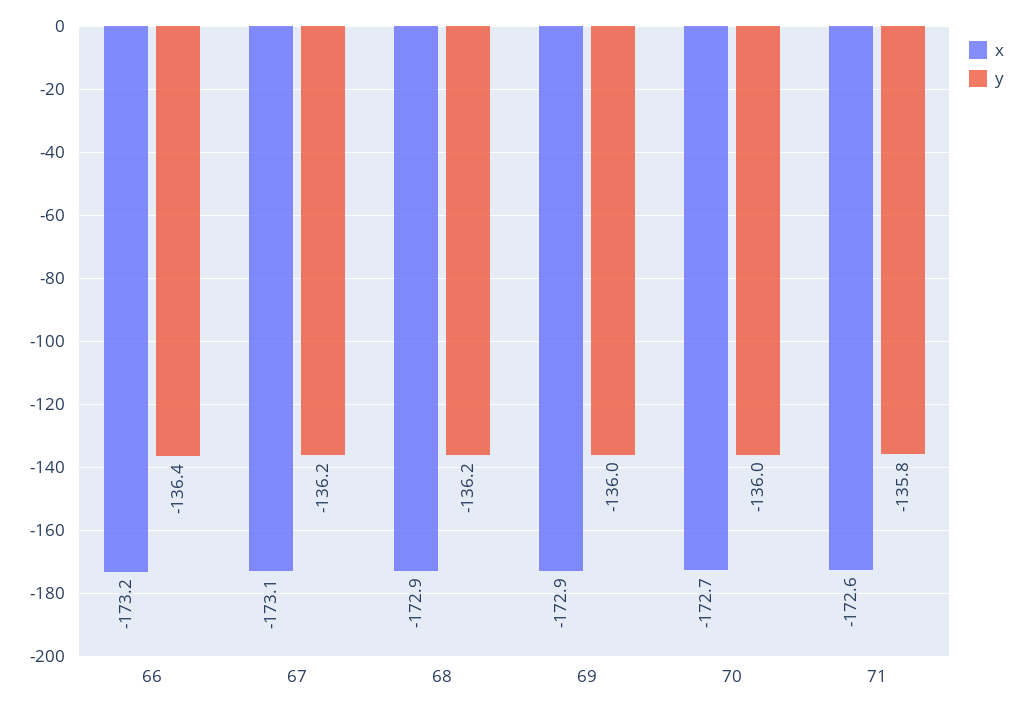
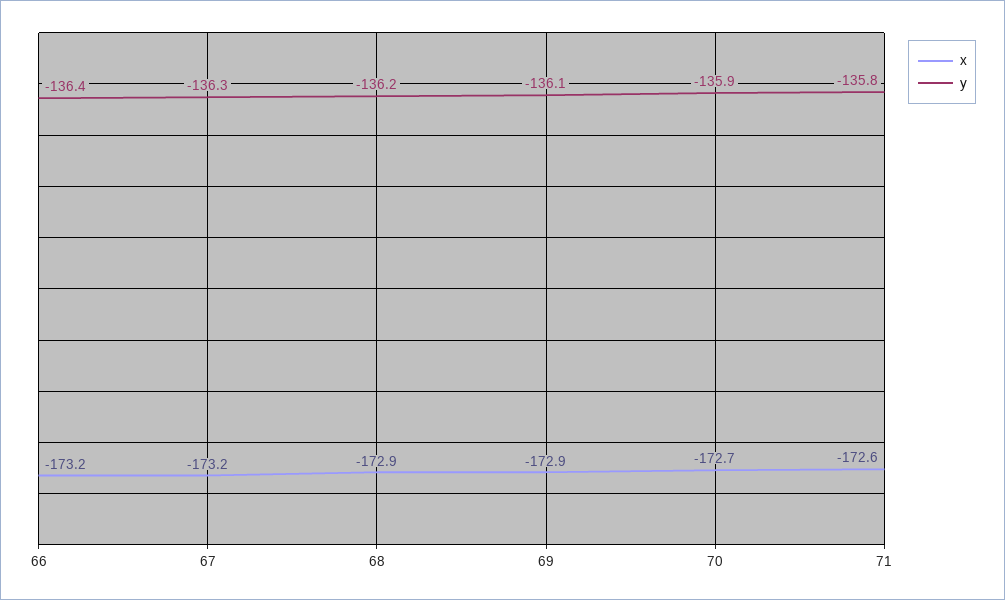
x, 67: -173.1 -> -173.2
y, 67: -136.2 -> -136.3
y, 69: -136 -> -136.1
y, 70: -136 -> -135.9

